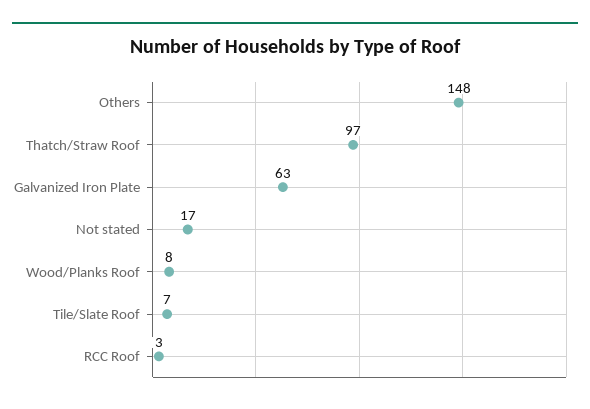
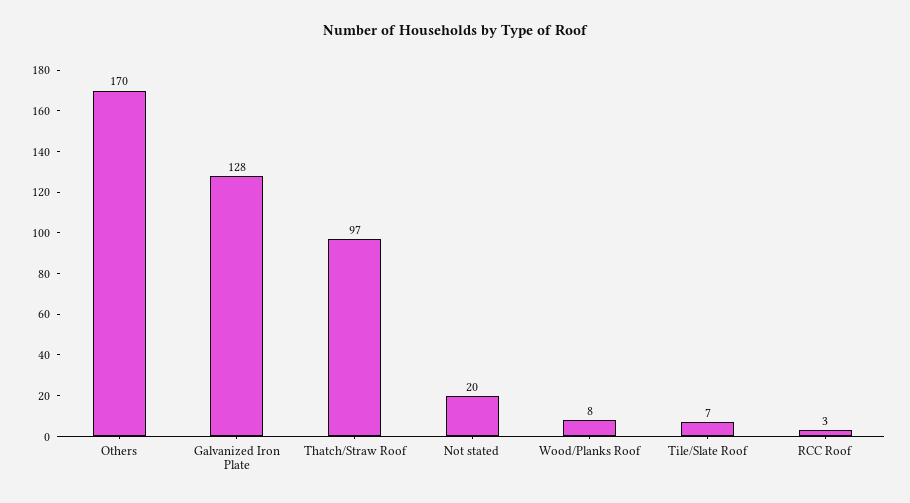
Others: 148 -> 170
Galvanized Iron Plate: 63 -> 128
Not stated: 17 -> 20

